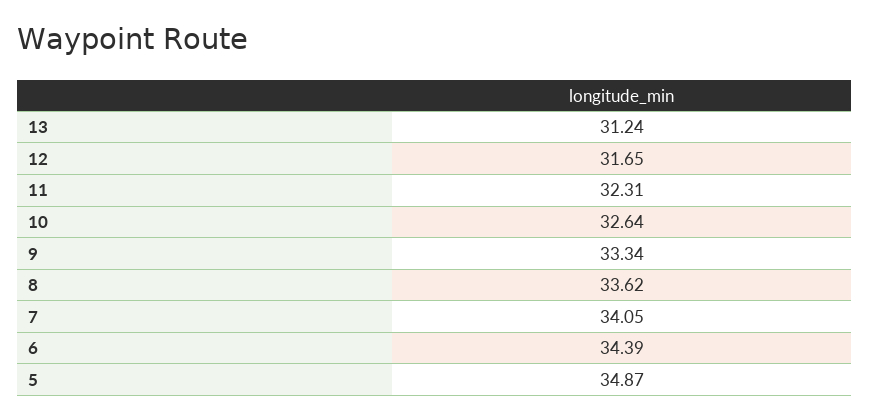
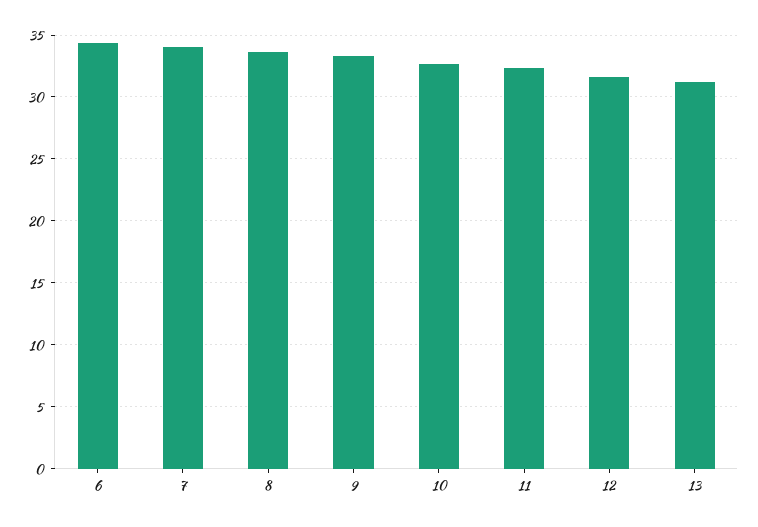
5: 34.87 -> none

